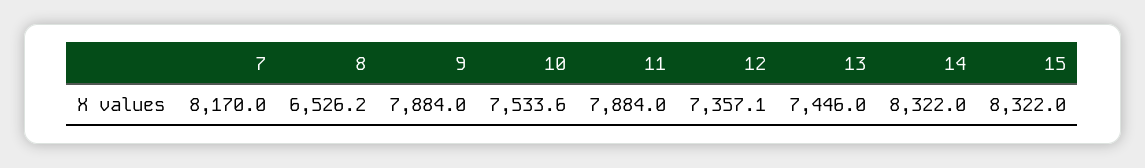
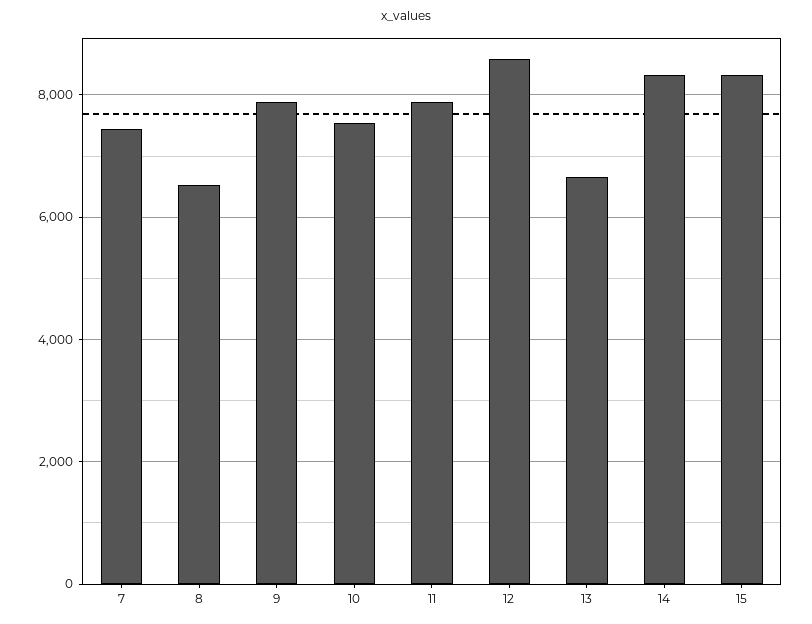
7: 8170 -> 7400
12: 7357.1 -> 8600
13: 7446 -> 6600

